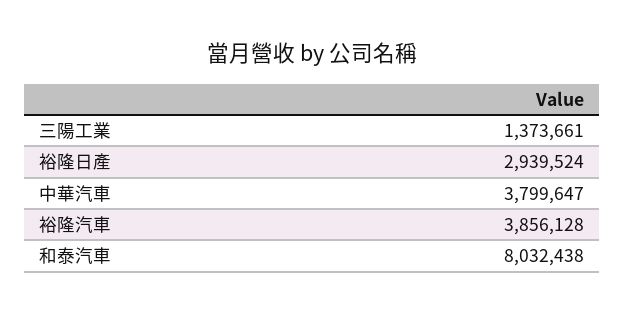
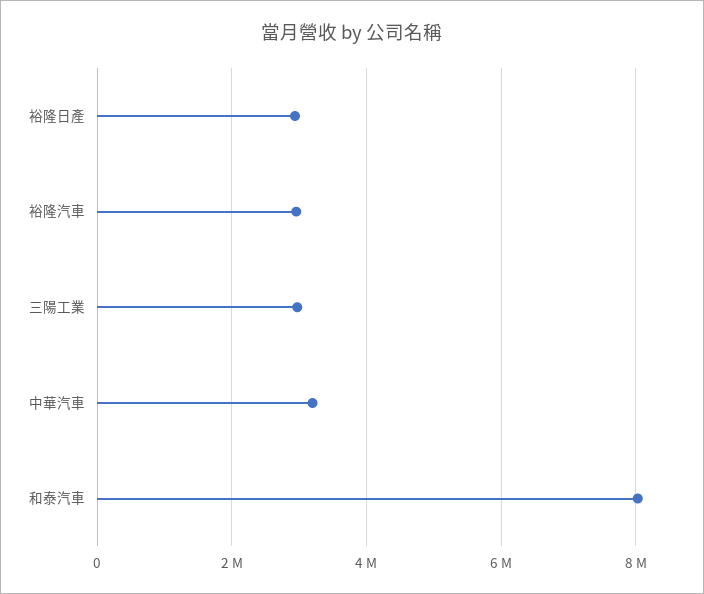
三陽工業: 1373661 -> 3000000
中華汽車: 3799647 -> 3200000
裕隆汽車: 3856128 -> 3000000

